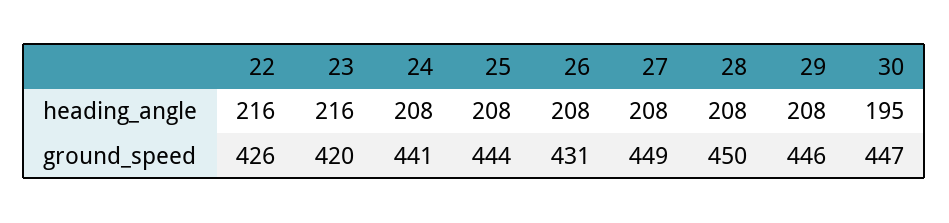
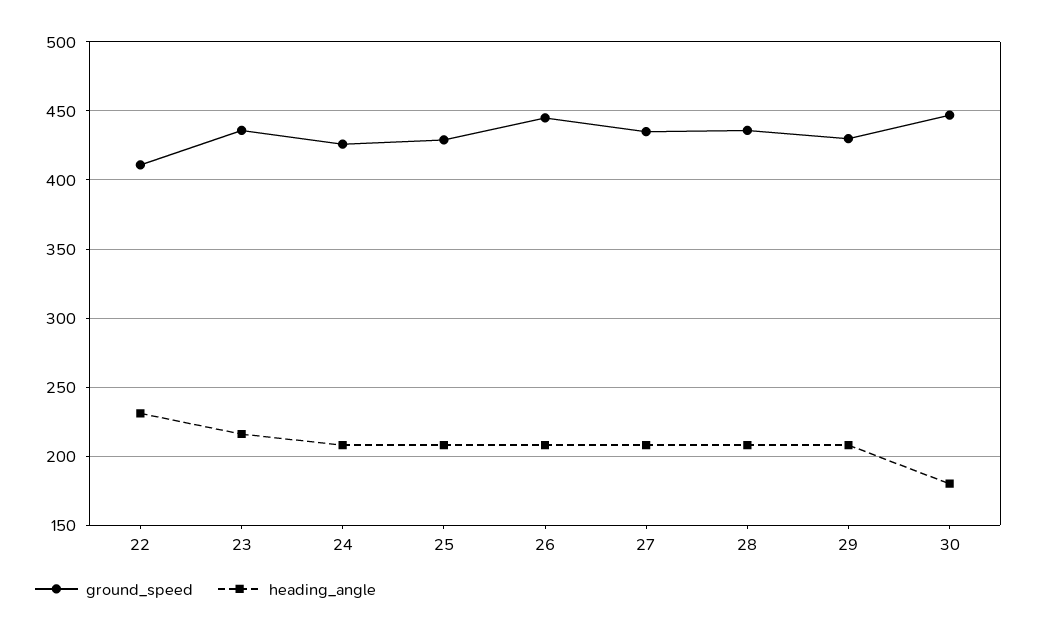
heading_angle, 22: 216 -> 230
heading_angle, 30: 195 -> 180
ground_speed, 22: 426 -> 410
ground_speed, 23: 420 -> 435
ground_speed, 24: 441 -> 425
ground_speed, 25: 444 -> 430
ground_speed, 26: 431 -> 445
ground_speed, 27: 449 -> 435
ground_speed, 28: 450 -> 435
ground_speed, 29: 446 -> 430

